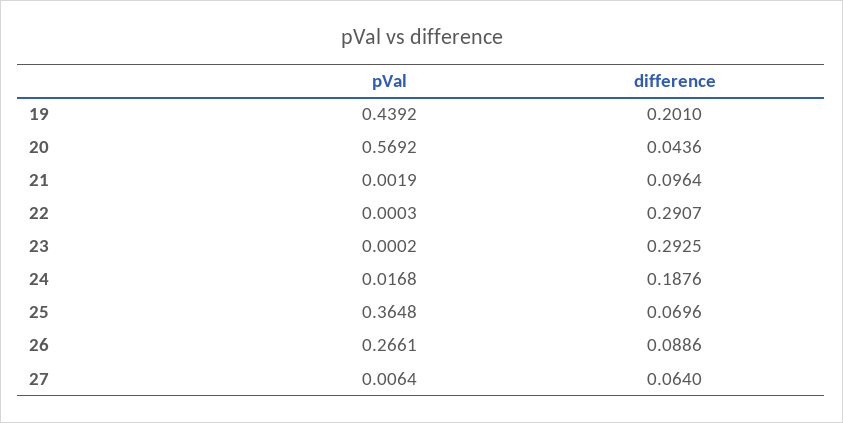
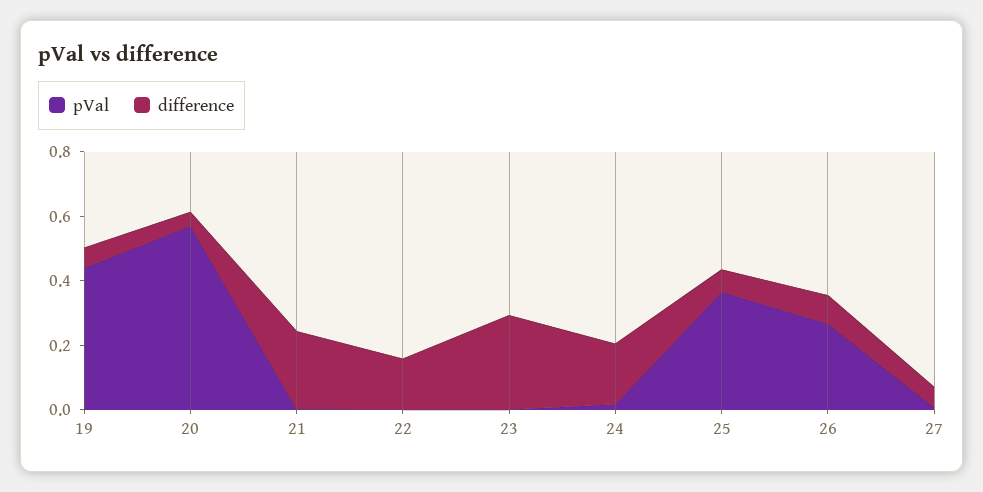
difference, 19: 0.201 -> 0.05
difference, 21: 0.0964 -> 0.25
difference, 22: 0.2907 -> 0.15

